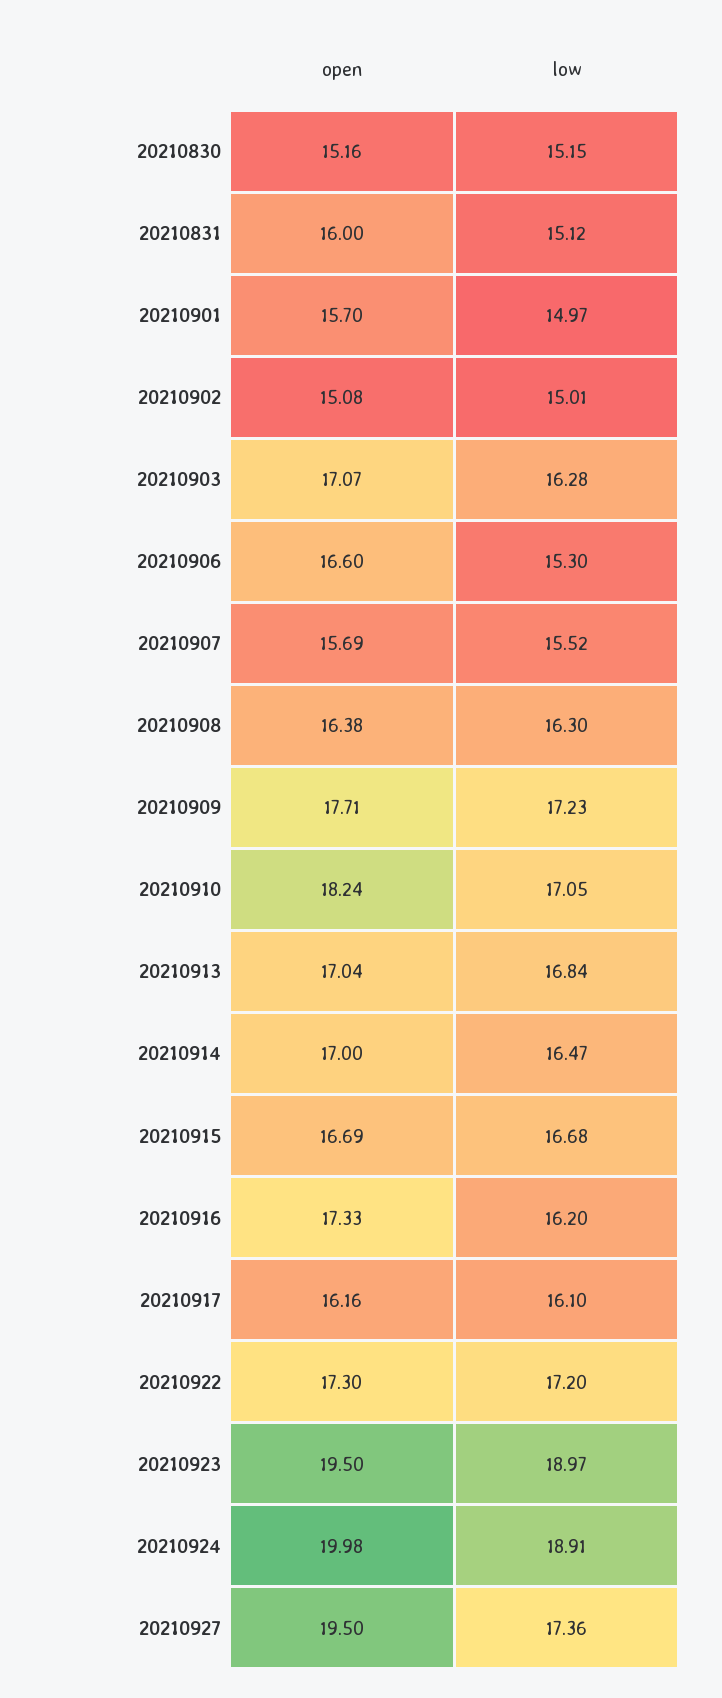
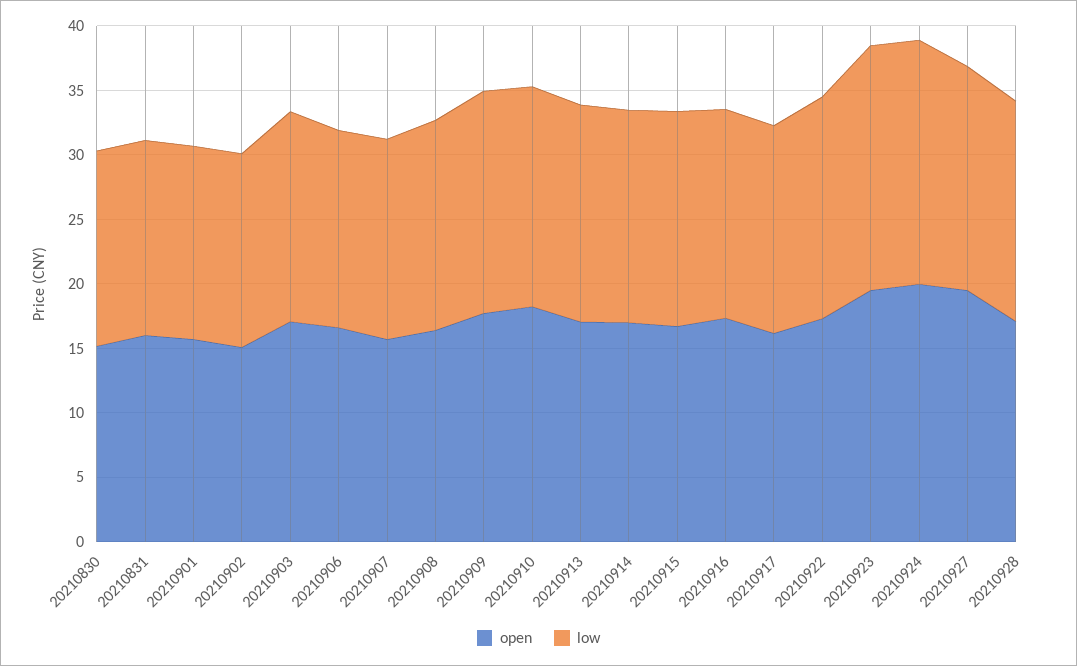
open, 20210928: none -> 17
low, 20210928: none -> 17

